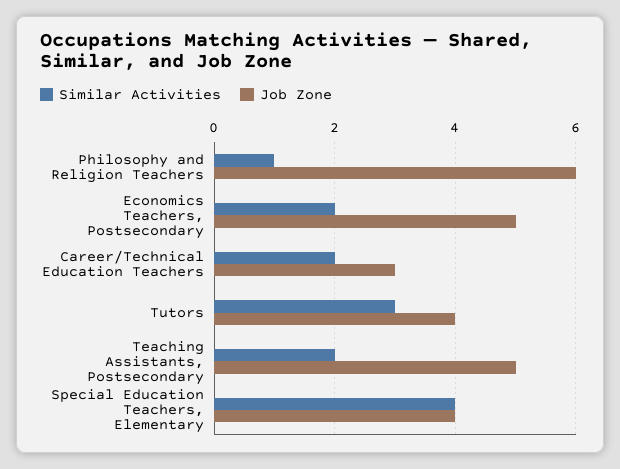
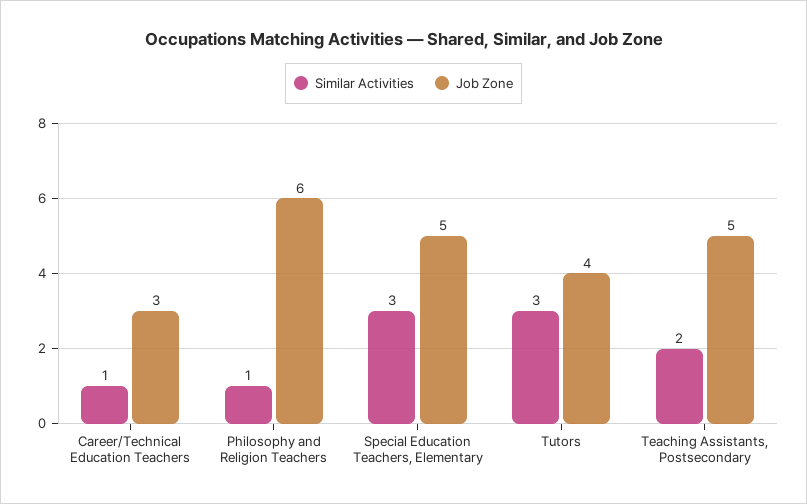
Similar Activities, Economics Teachers, Postsecondary: 2 -> none
Job Zone, Economics Teachers, Postsecondary: 5 -> none
Similar Activities, Career/Technical Education Teachers: 2 -> 1
Similar Activities, Special Education Teachers, Elementary: 4 -> 3
Job Zone, Special Education Teachers, Elementary: 4 -> 5

